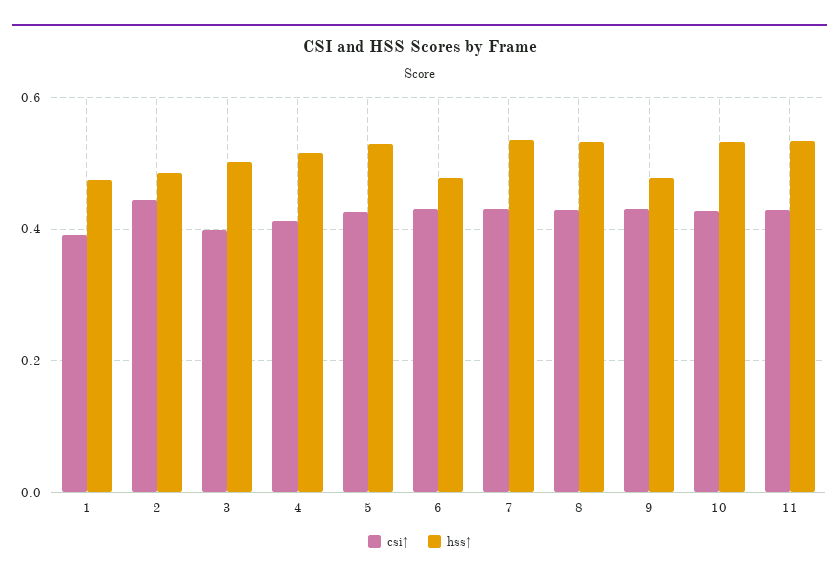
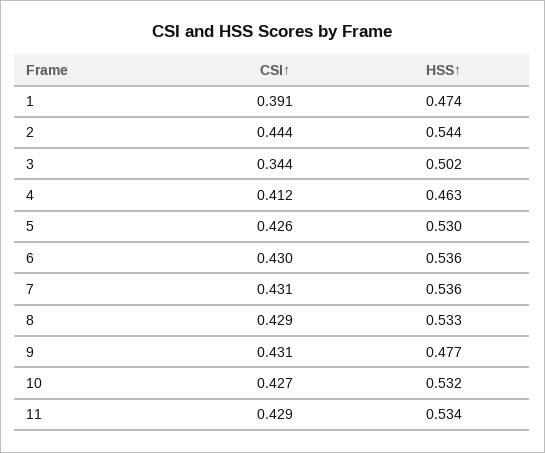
hss↑, 2: 0.48 -> 0.544
csi↑, 3: 0.4 -> 0.344
hss↑, 4: 0.52 -> 0.463
hss↑, 6: 0.48 -> 0.536

